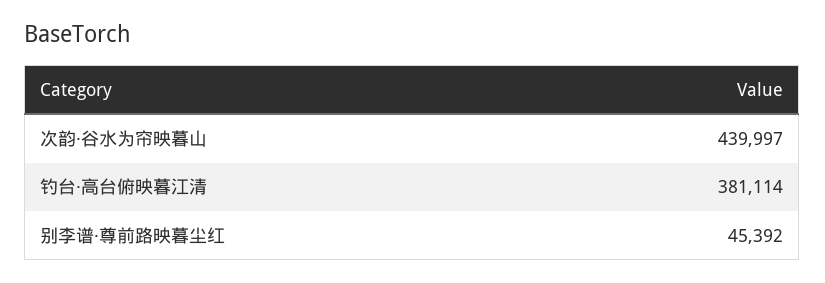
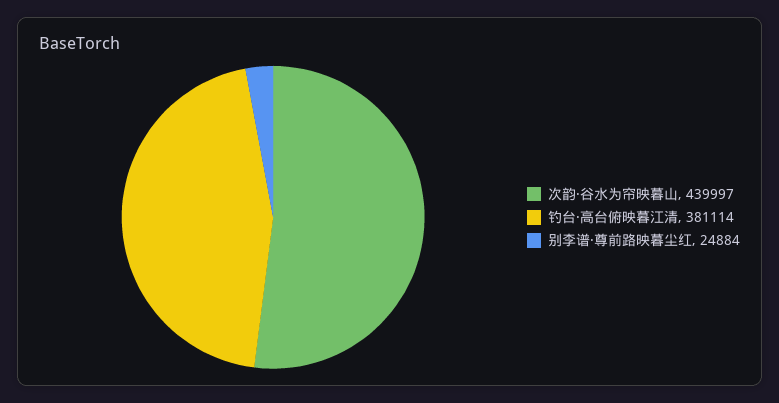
别李谱·尊前路映暮尘红: 45392 -> 24884

